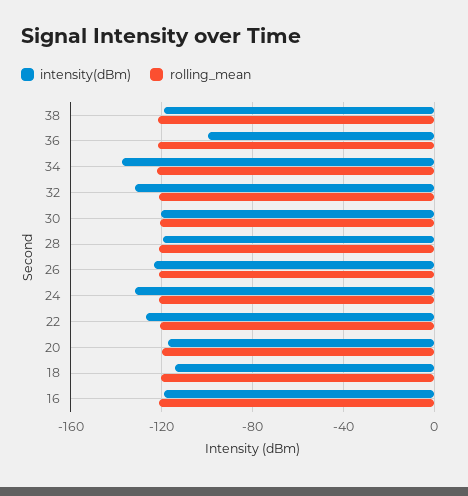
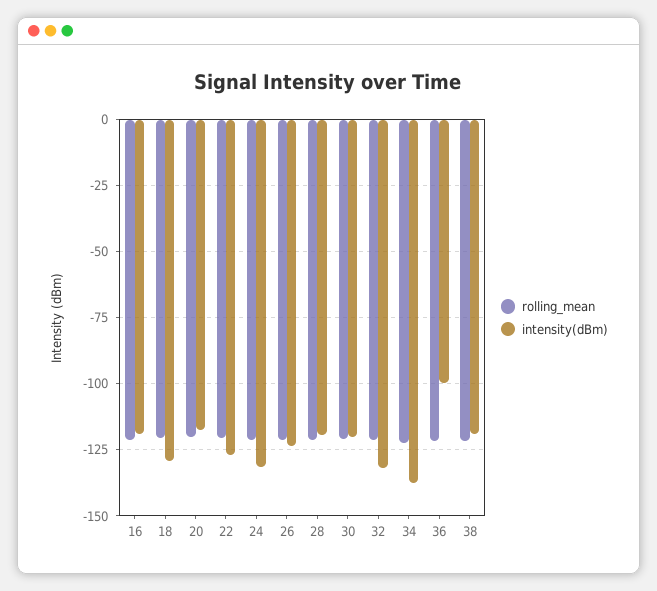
intensity(dBm), 18: -115 -> -130

